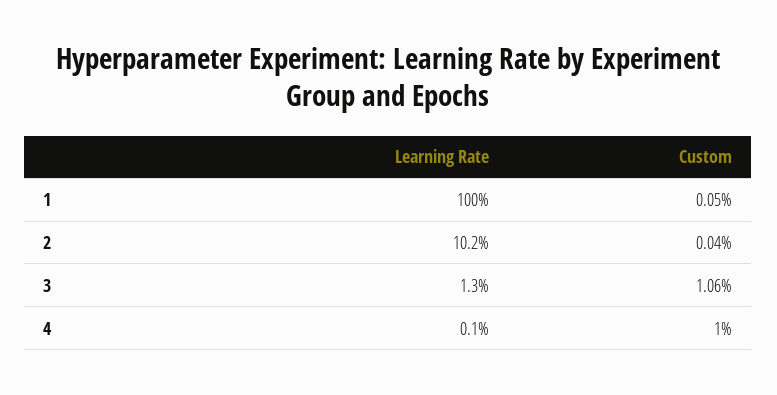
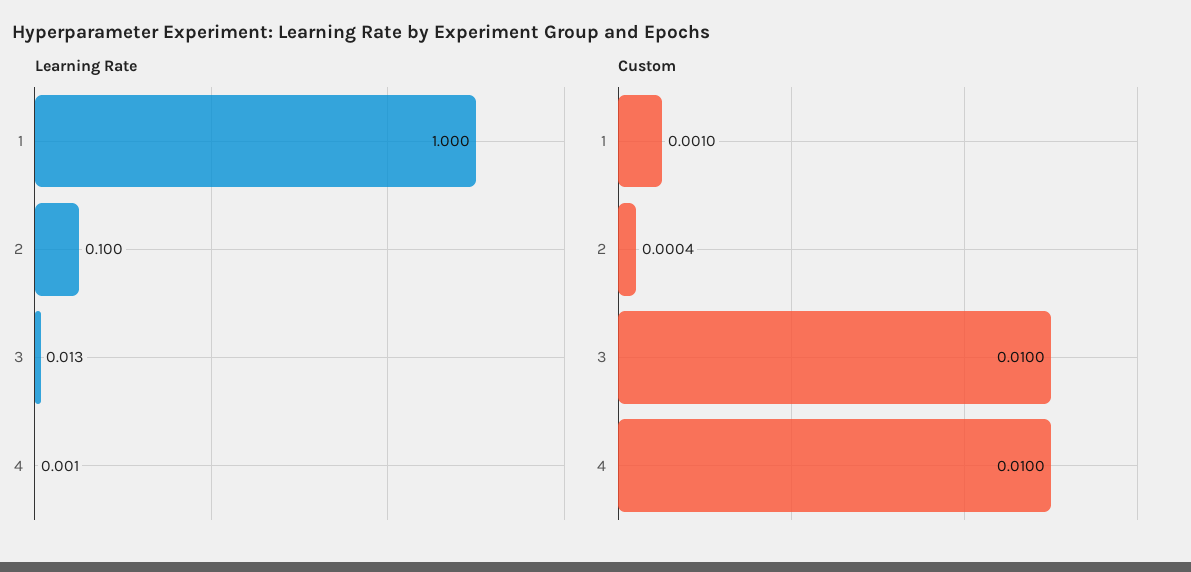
Custom, 1: 0.0005 -> 0.001
Learning Rate, 2: 0.102 -> 0.1
Custom, 3: 0.0106 -> 0.01

